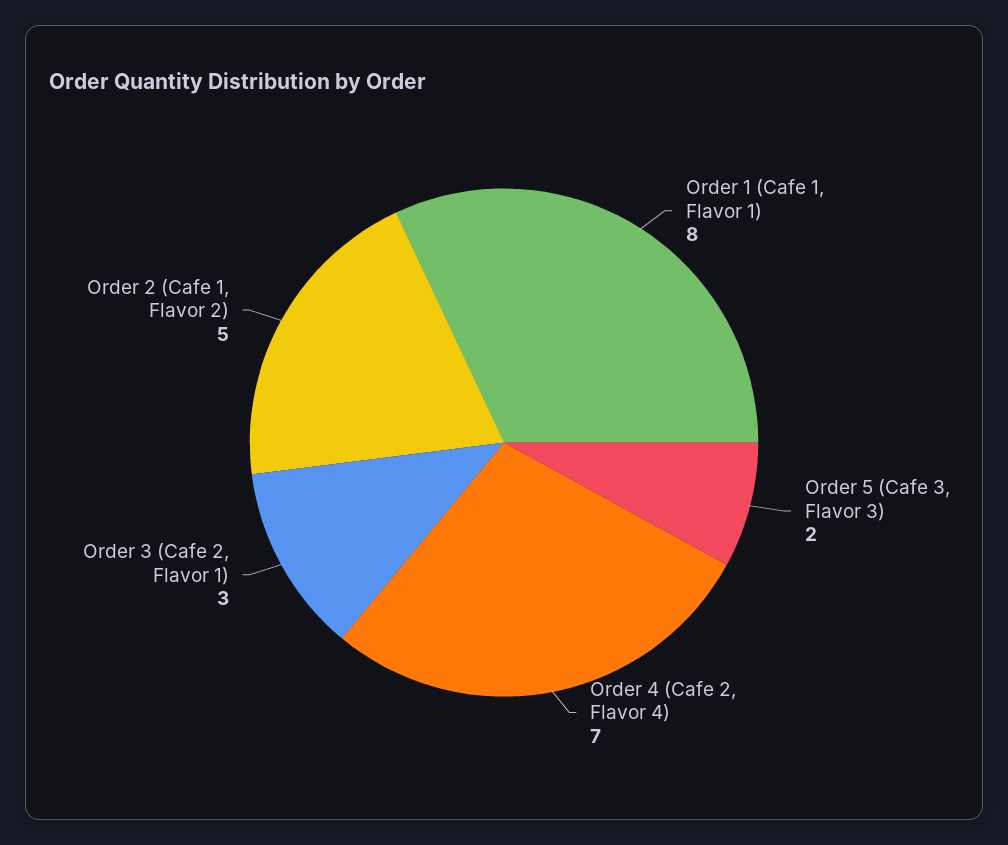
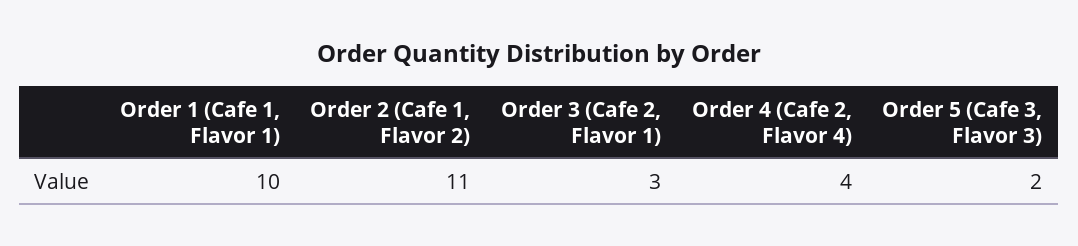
Order 1 (Cafe 1, Flavor 1): 8 -> 10
Order 4 (Cafe 2, Flavor 4): 7 -> 4
Order 2 (Cafe 1, Flavor 2): 5 -> 11

